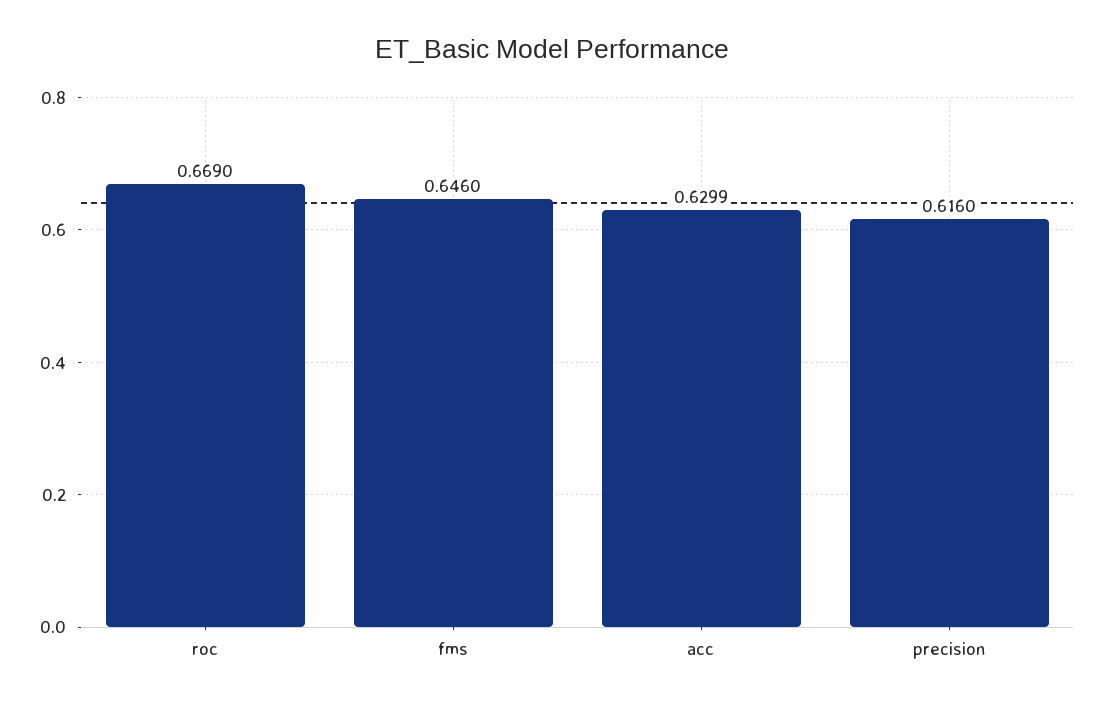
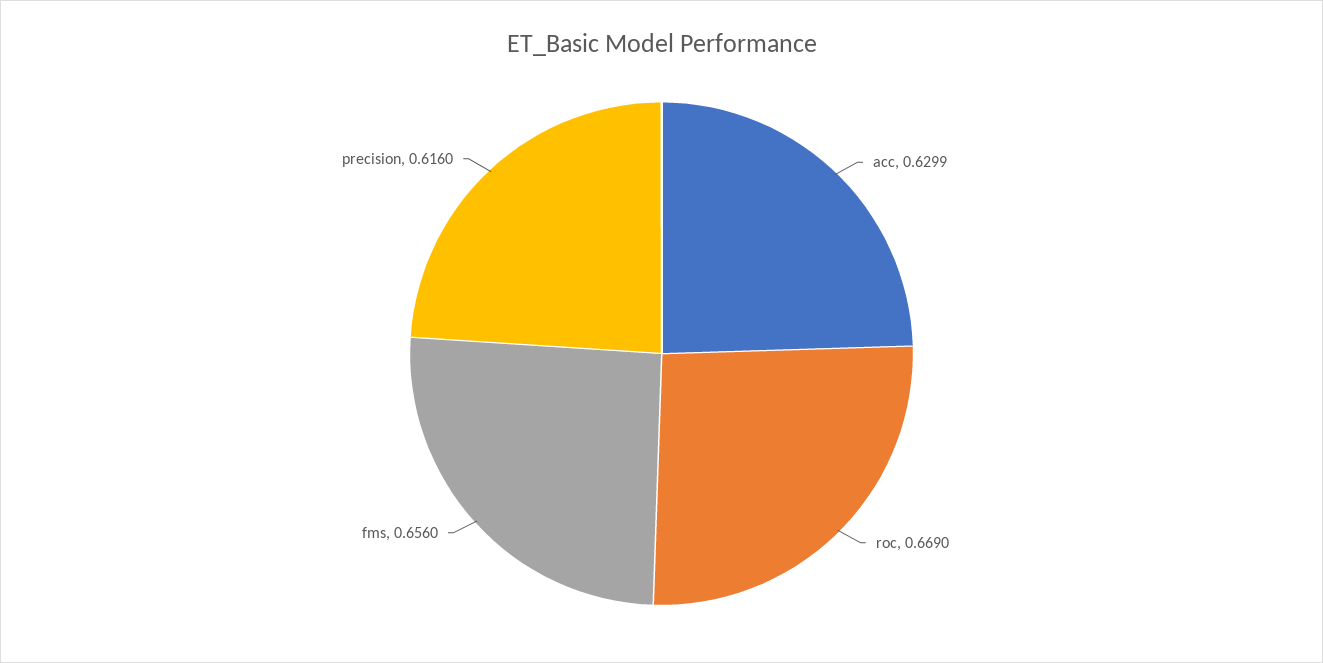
fms: 0.646 -> 0.656

